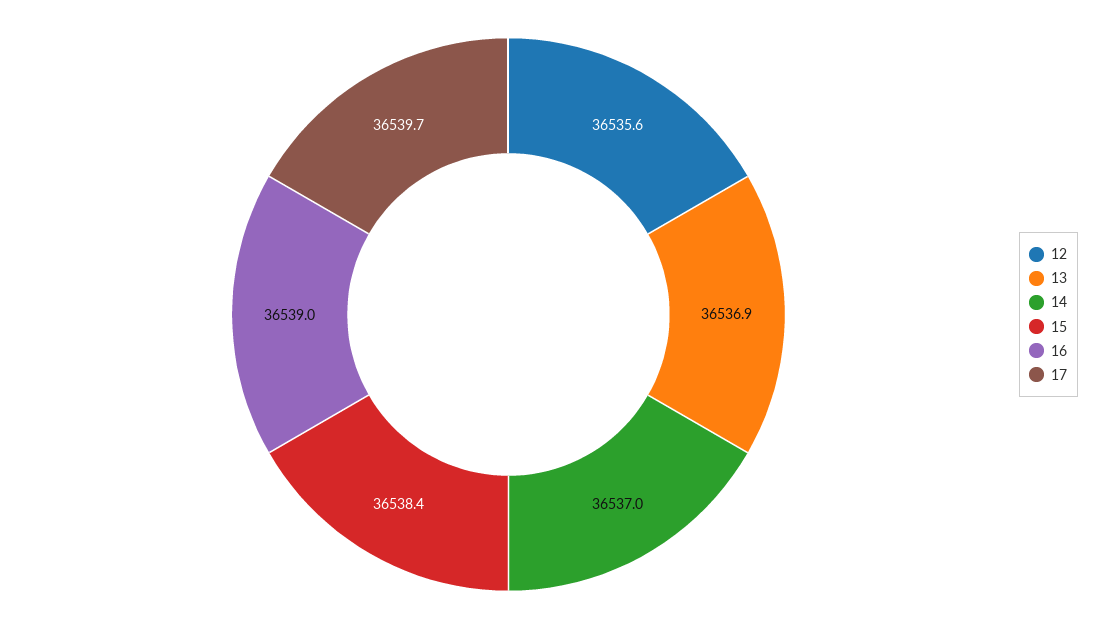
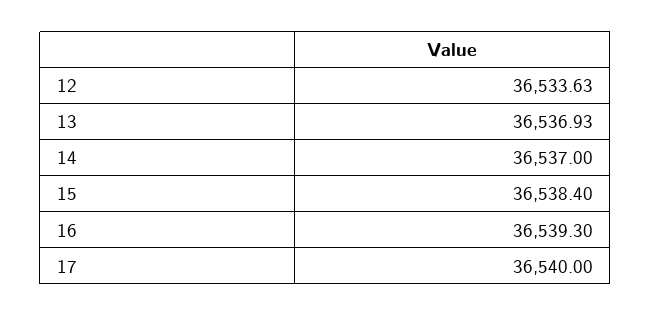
12: 36535.6 -> 36533.63
16: 36539 -> 36539.3
17: 36539.7 -> 36540

